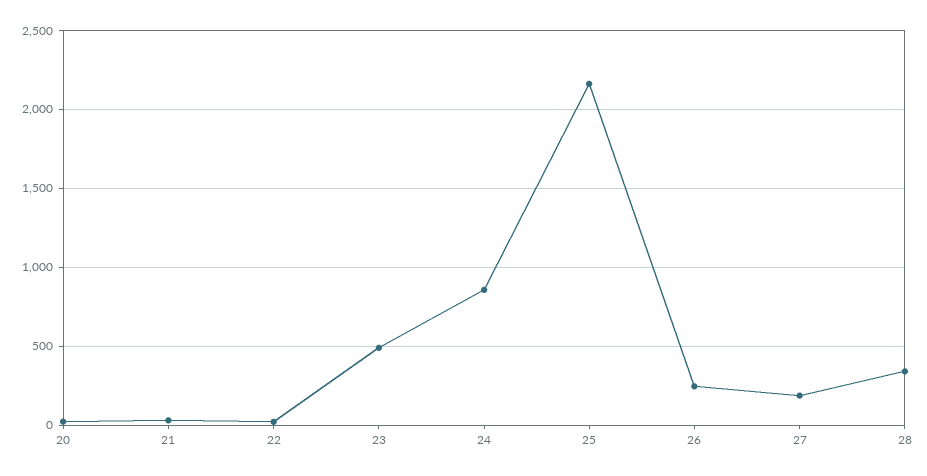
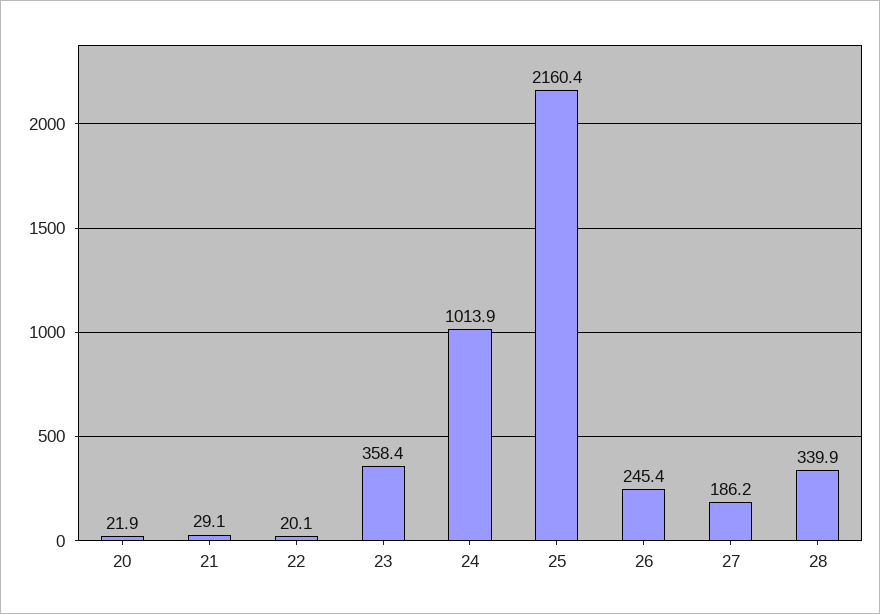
23: 500 -> 358.4
24: 850 -> 1013.9

